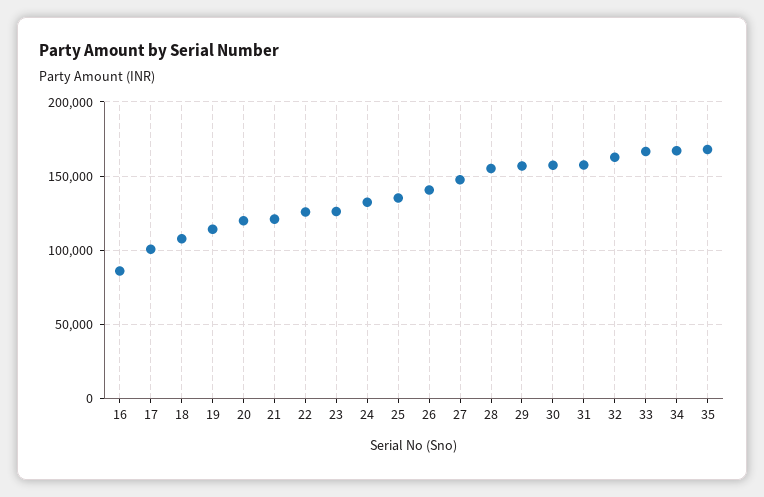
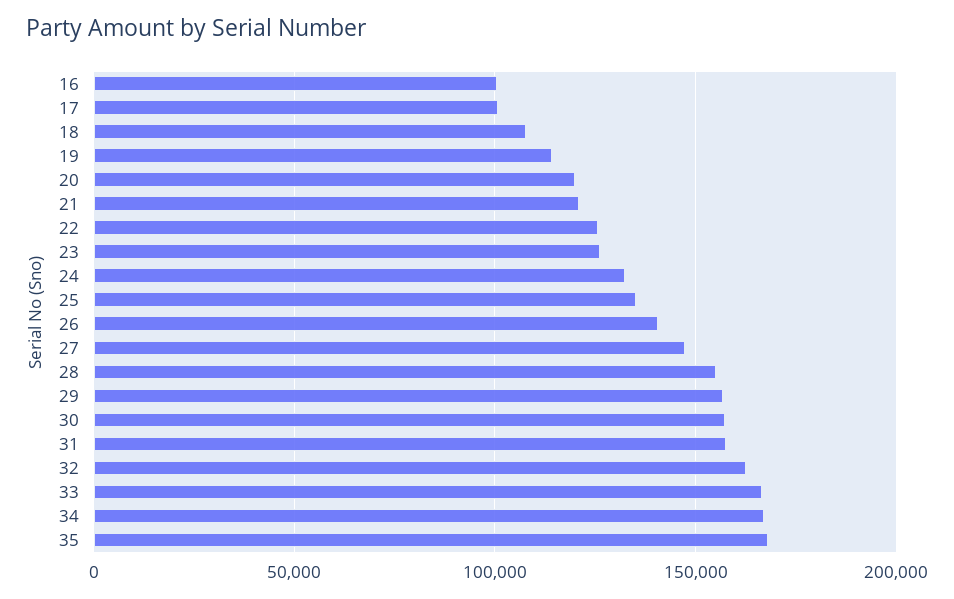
16: 85000 -> 100000

